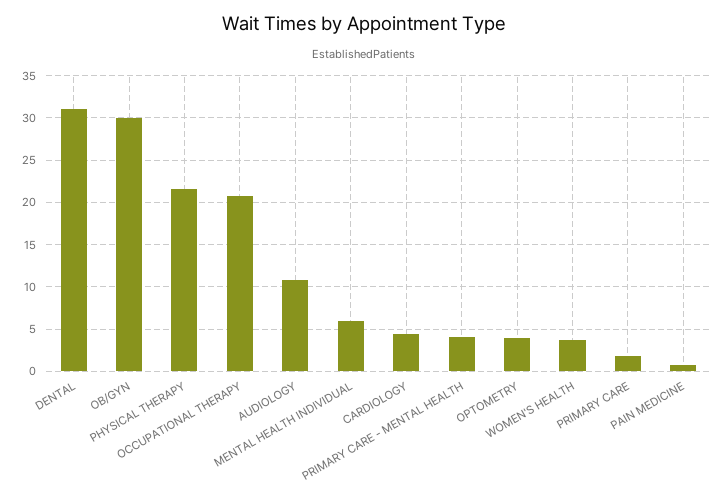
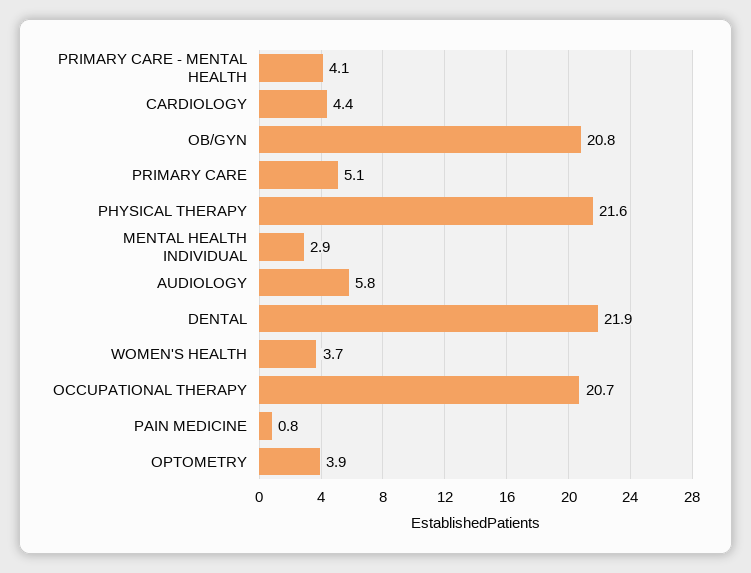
DENTAL: 31 -> 21.9
OB/GYN: 30 -> 20.8
AUDIOLOGY: 11 -> 5.8
MENTAL HEALTH INDIVIDUAL: 6 -> 2.9
PRIMARY CARE: 2 -> 5.1

